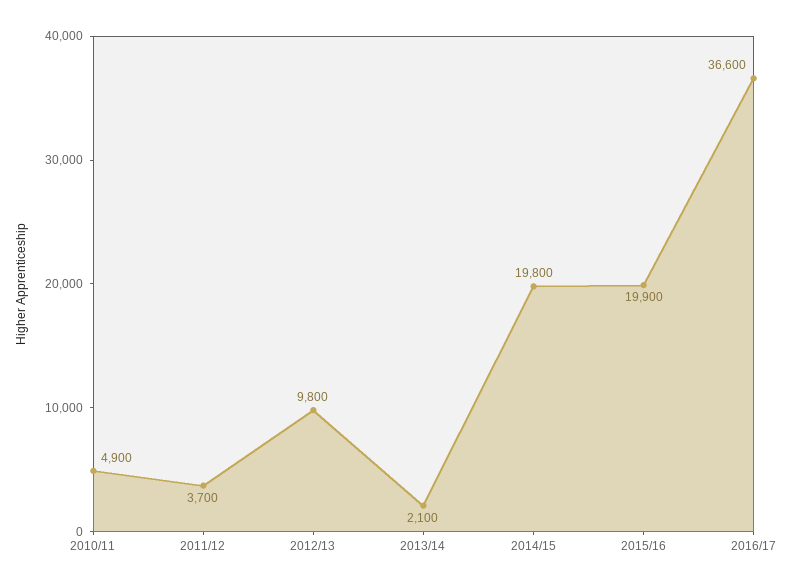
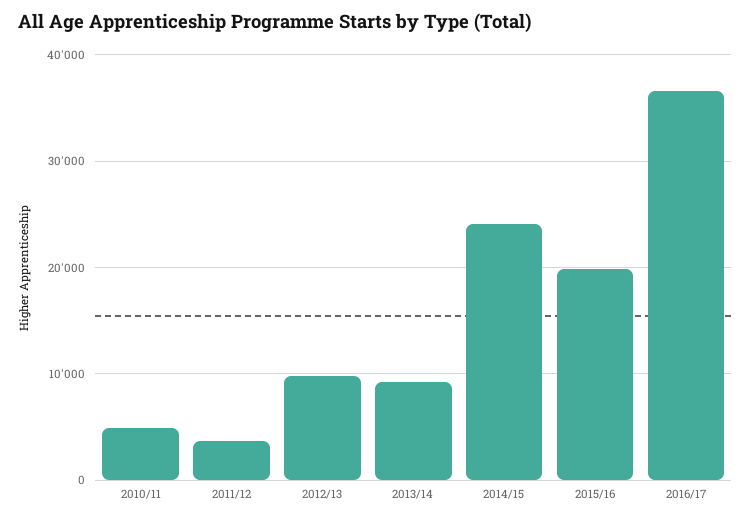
2013/14: 2100 -> 9000
2014/15: 19800 -> 24000

